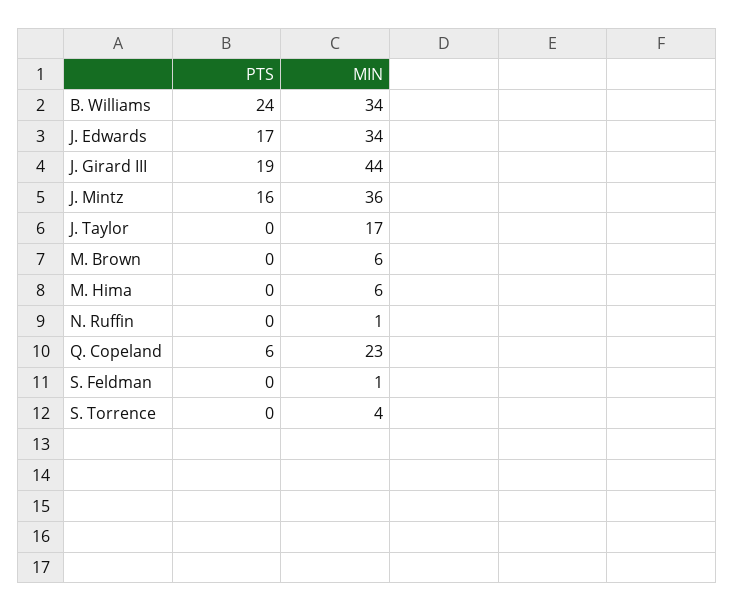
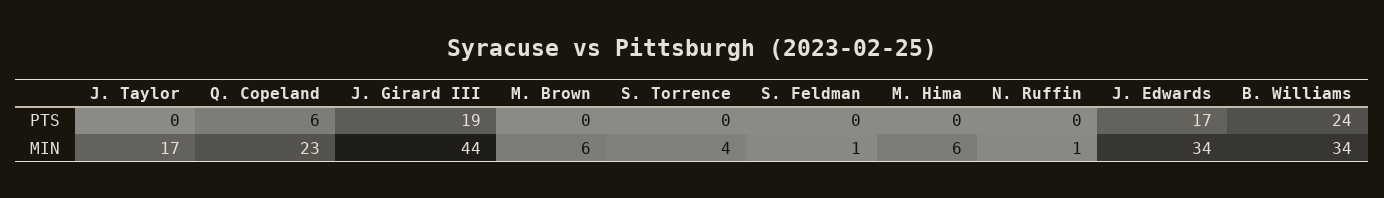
PTS, J. Mintz: 16 -> none
MIN, J. Mintz: 36 -> none

